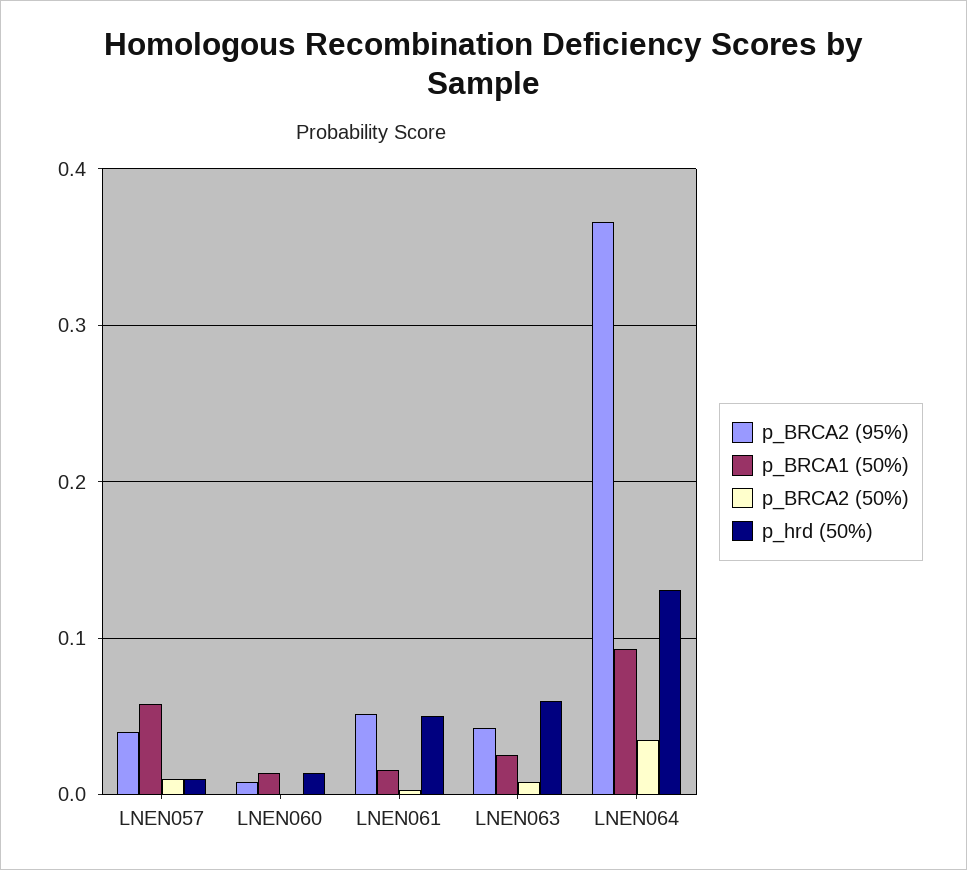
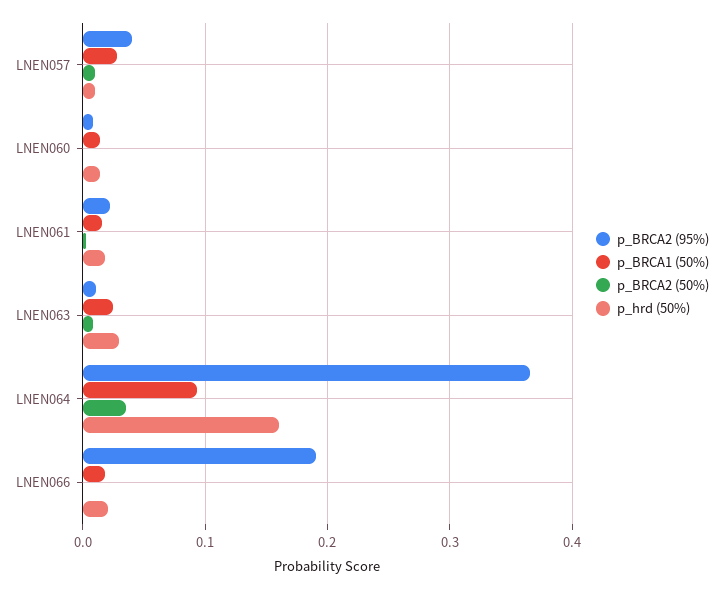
p_BRCA1 (50%), LNEN057: 0.06 -> 0.03
p_BRCA2 (95%), LNEN061: 0.05 -> 0.02
p_hrd (50%), LNEN061: 0.05 -> 0.02
p_BRCA2 (95%), LNEN063: 0.04 -> 0.01
p_hrd (50%), LNEN063: 0.06 -> 0.03
p_hrd (50%), LNEN064: 0.13 -> 0.16
p_BRCA2 (95%), LNEN066: none -> 0.19
p_BRCA1 (50%), LNEN066: none -> 0.02
p_BRCA2 (50%), LNEN066: none -> 0
p_hrd (50%), LNEN066: none -> 0.02

